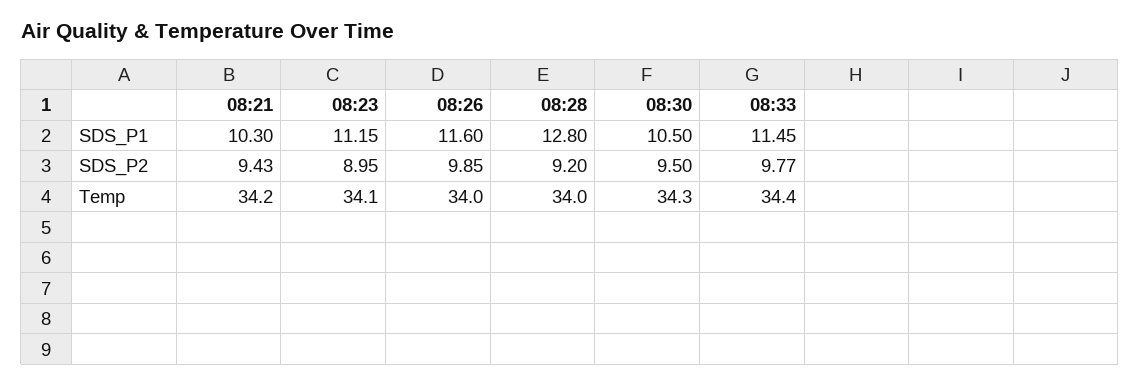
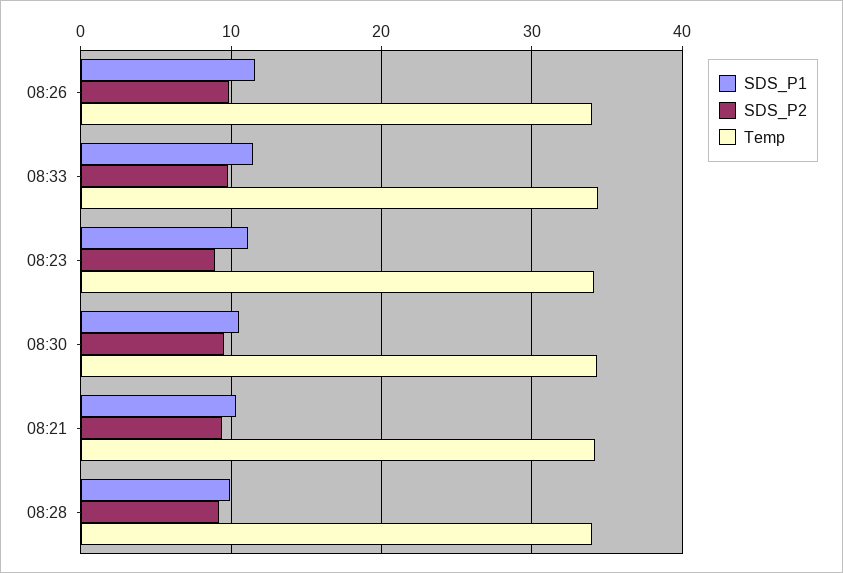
SDS_P1, 08:28: 12.8 -> 10

